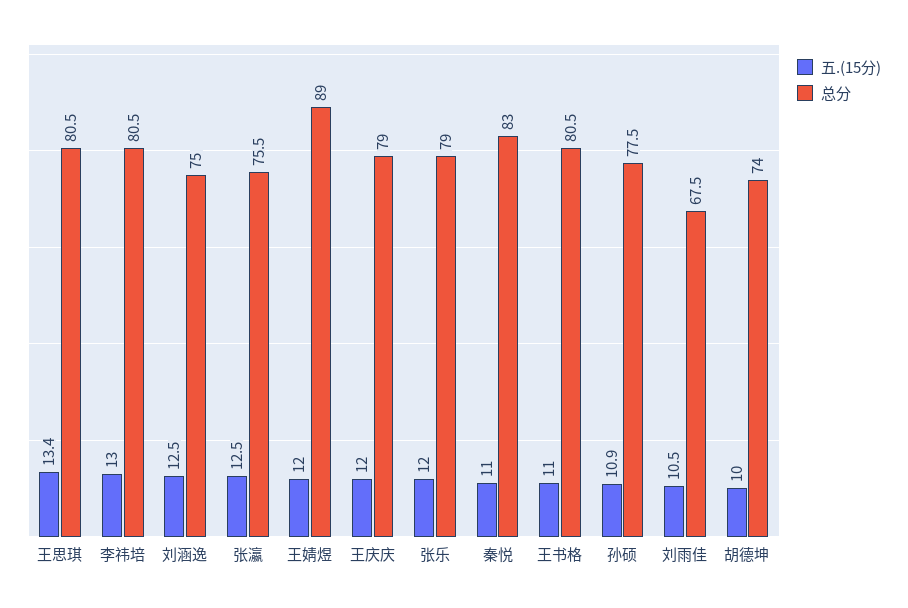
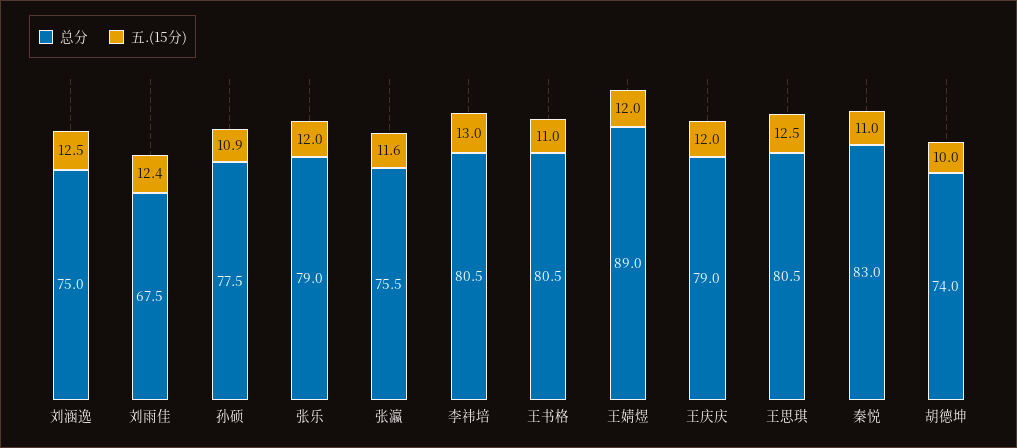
五.(15分), 王思琪: 13.4 -> 12.5
五.(15分), 张瀛: 12.5 -> 11.6
五.(15分), 刘雨佳: 10.5 -> 12.4

